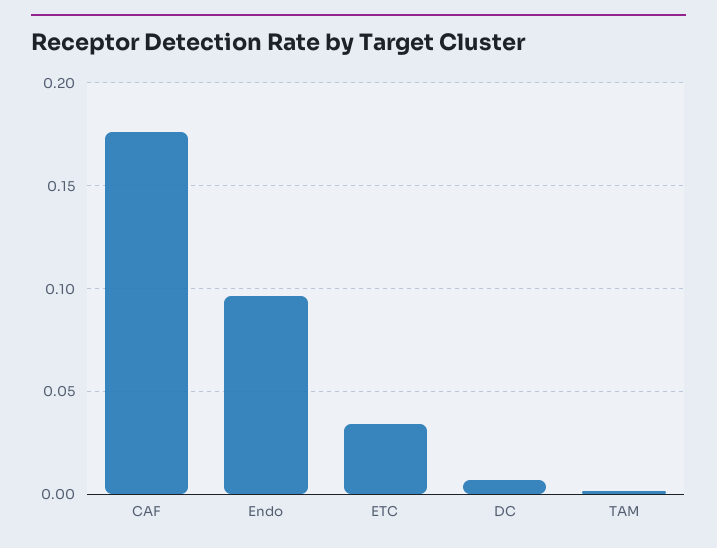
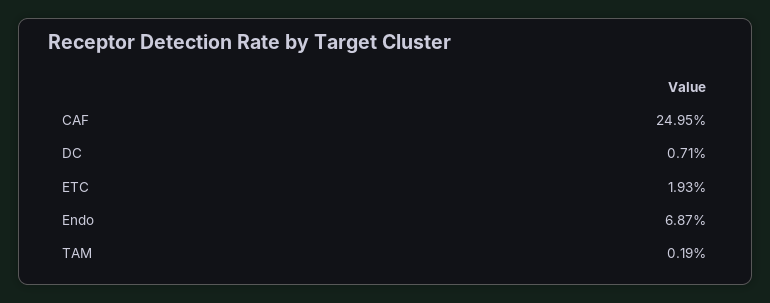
CAF: 0.175 -> 0.2495
Endo: 0.095 -> 0.0687
ETC: 0.035 -> 0.0193

